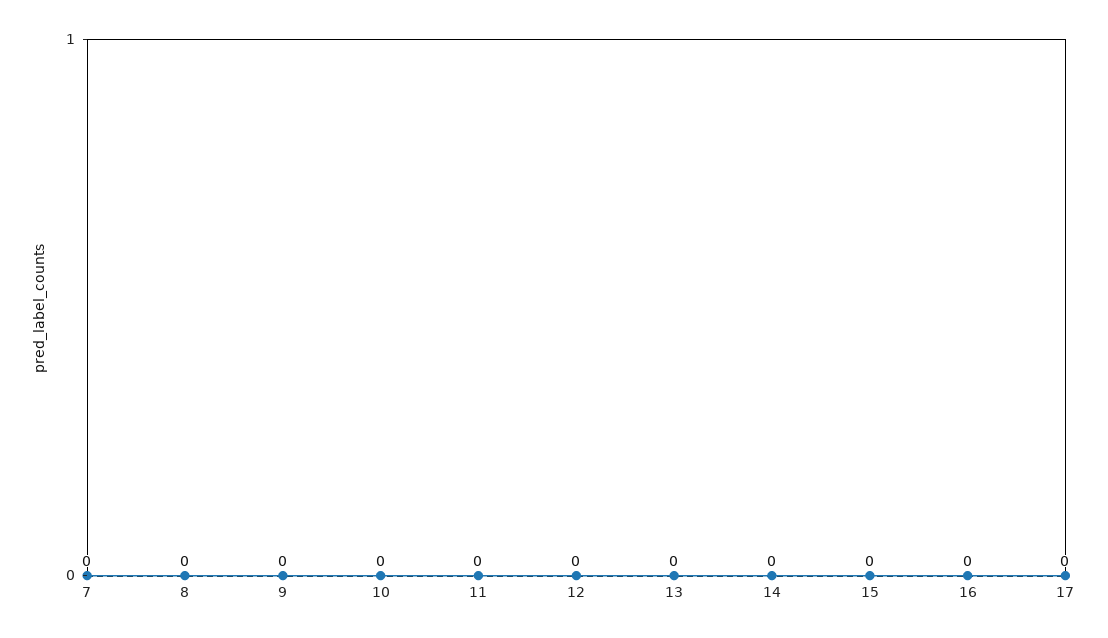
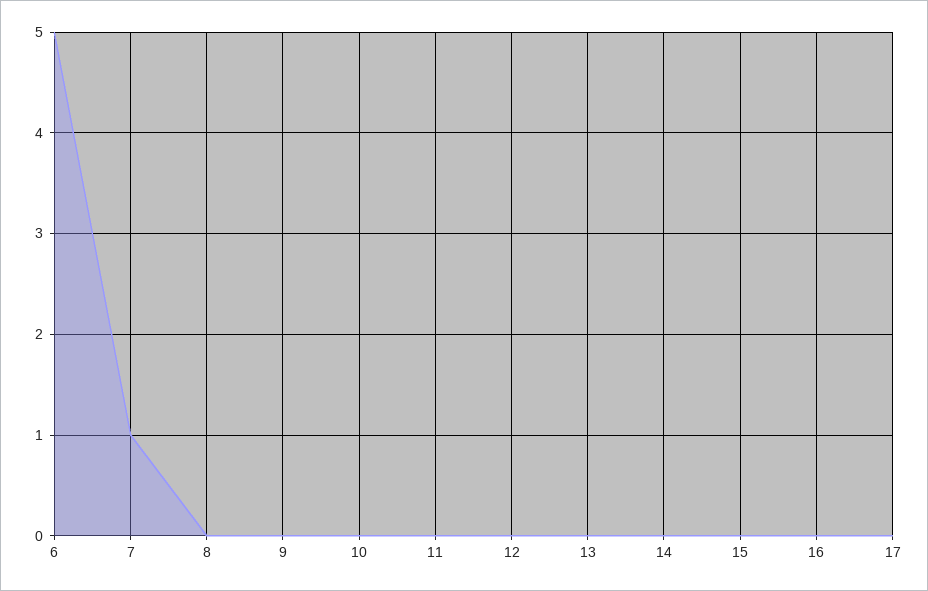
7: 0 -> 1
6: none -> 5

